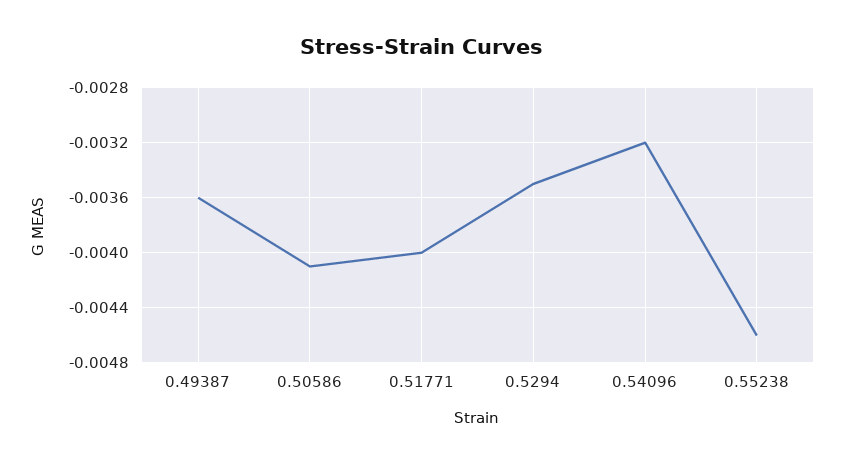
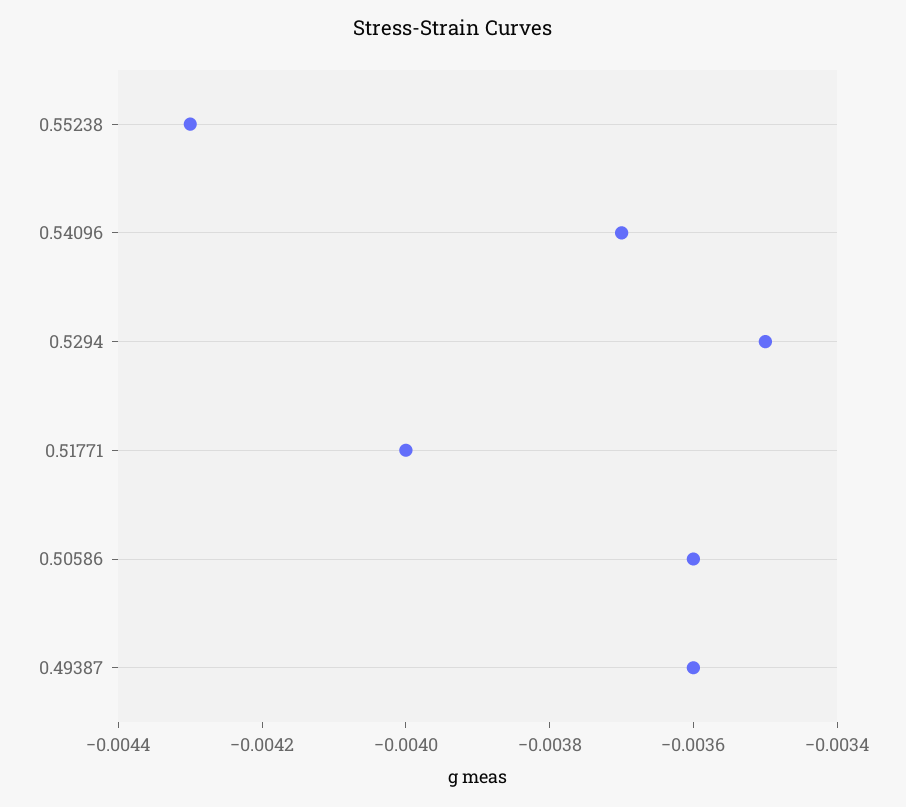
0.50586: -0.0041 -> -0.0036
0.54096: -0.0032 -> -0.0037
0.55238: -0.0046 -> -0.0043

